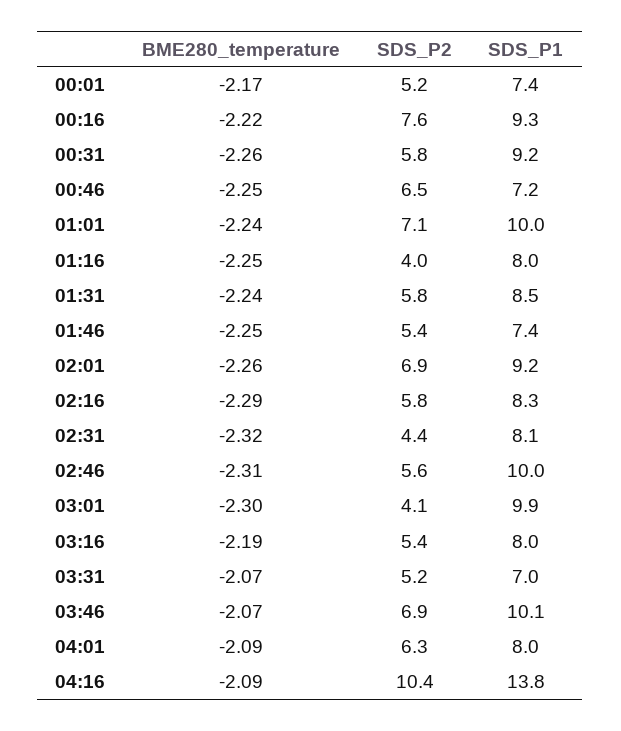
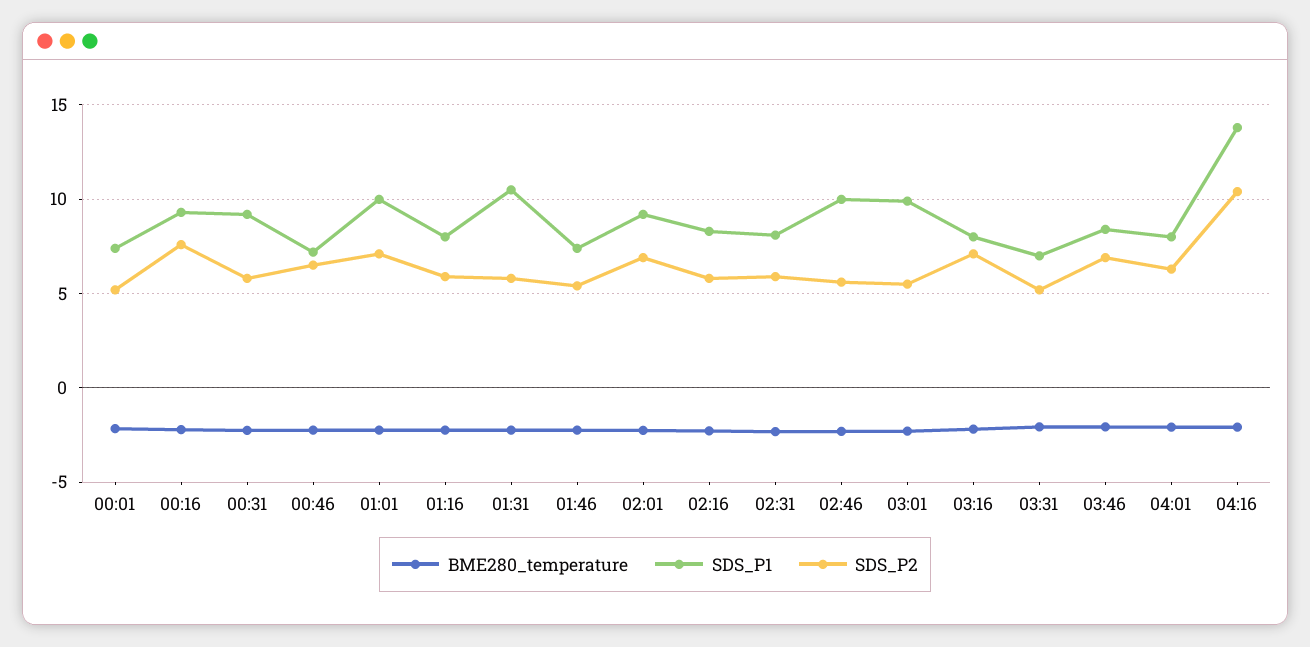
SDS_P2, 01:16: 4 -> 6
SDS_P1, 01:31: 8.5 -> 10.5
SDS_P2, 02:31: 4.4 -> 6
SDS_P2, 03:01: 4.1 -> 5.5
SDS_P2, 03:16: 5.4 -> 7
SDS_P1, 03:46: 10.1 -> 8.5

